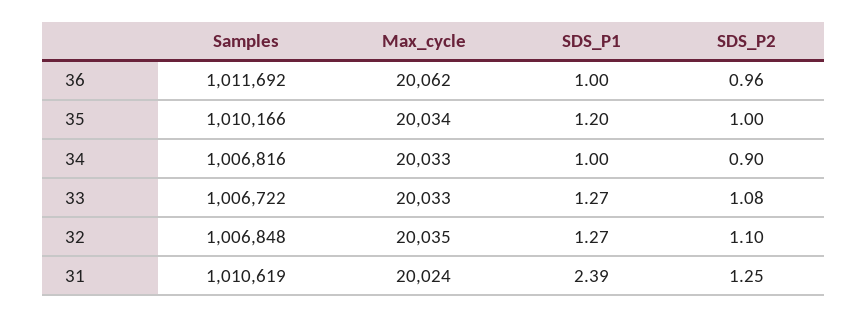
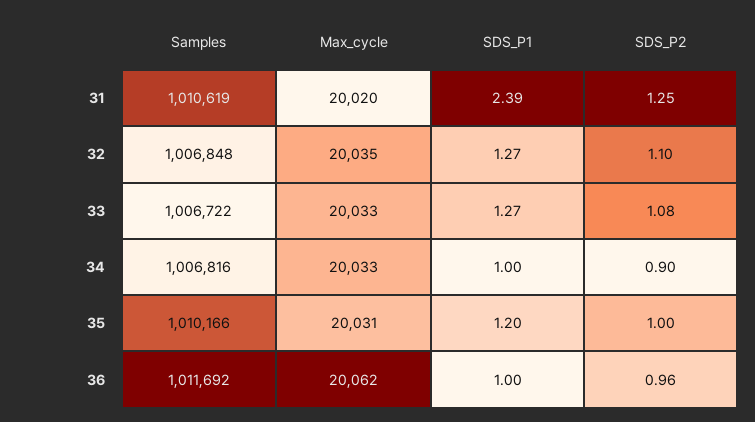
Max_cycle, 35: 20034 -> 20031
Max_cycle, 31: 20024 -> 20020

